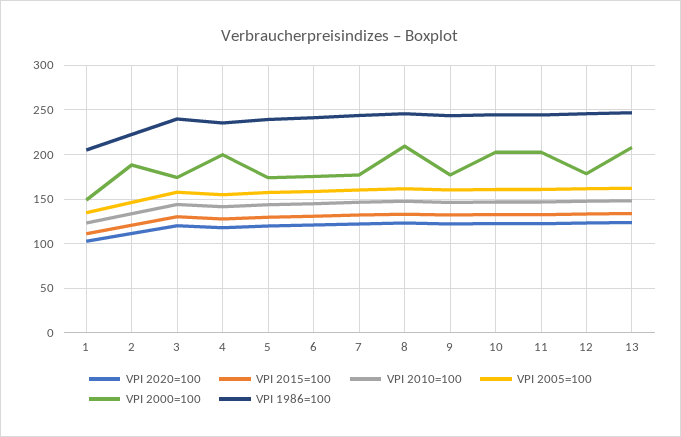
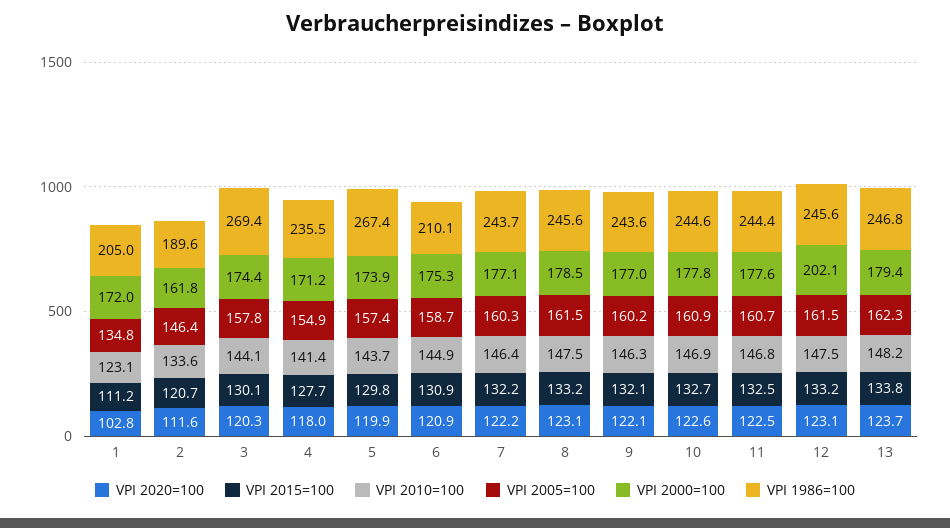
VPI 2000=100, 1: 150 -> 172
VPI 2000=100, 2: 190 -> 161.8
VPI 1986=100, 2: 220 -> 189.6
VPI 1986=100, 3: 240 -> 269.4
VPI 2000=100, 4: 200 -> 171.2
VPI 1986=100, 5: 240 -> 267.4
VPI 1986=100, 6: 240 -> 210.1
VPI 2000=100, 8: 210 -> 178.5
VPI 2000=100, 10: 200 -> 177.8
VPI 2000=100, 11: 200 -> 177.6
VPI 2000=100, 12: 180 -> 202.1
VPI 2000=100, 13: 210 -> 179.4

